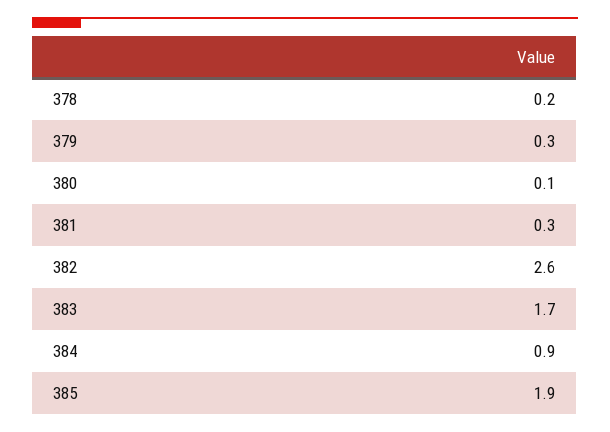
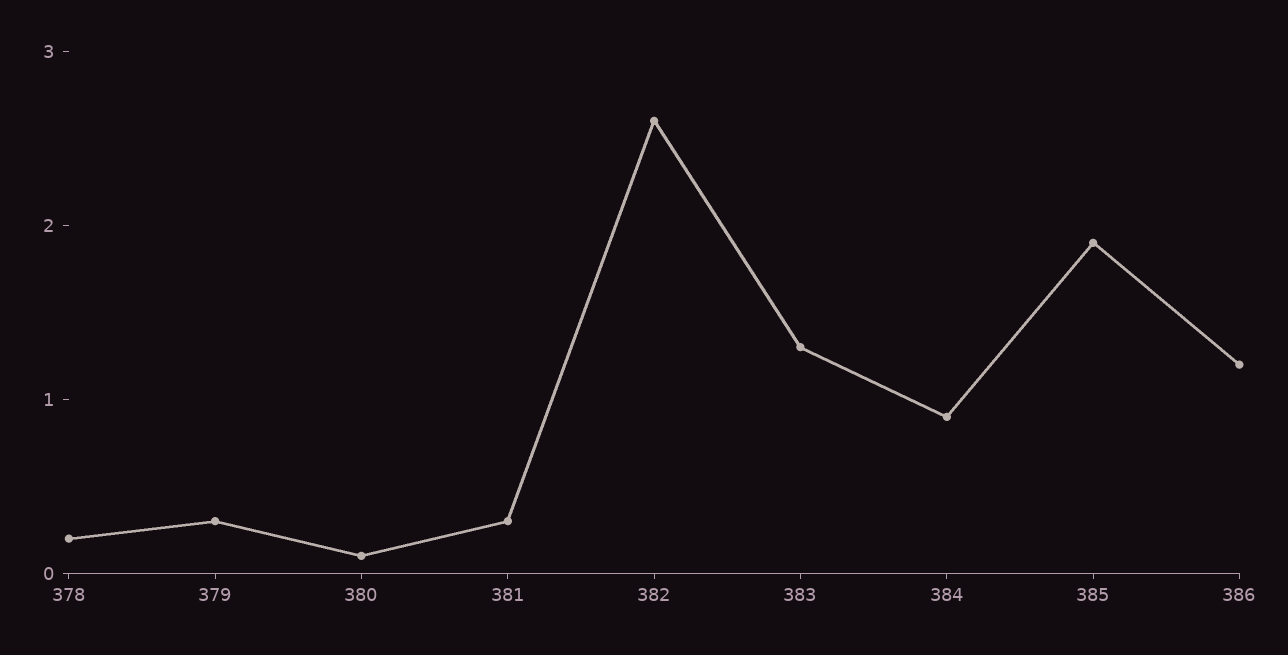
383: 1.7 -> 1.3
386: none -> 1.2

